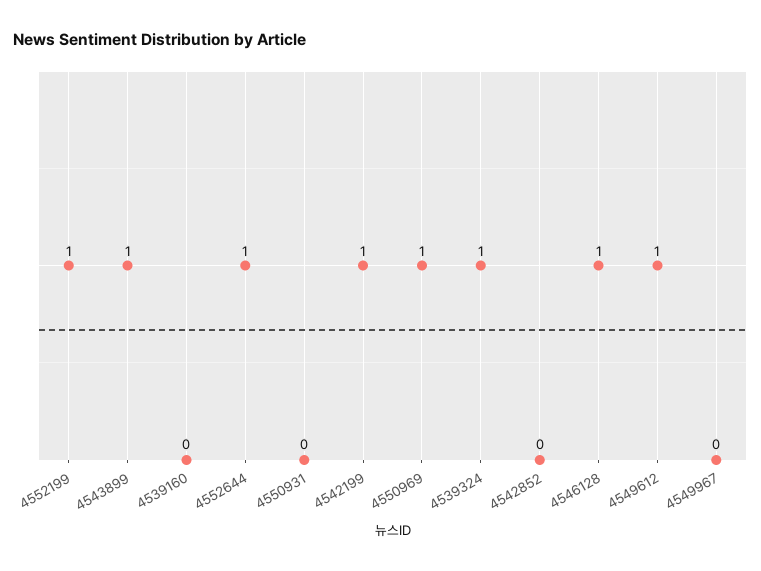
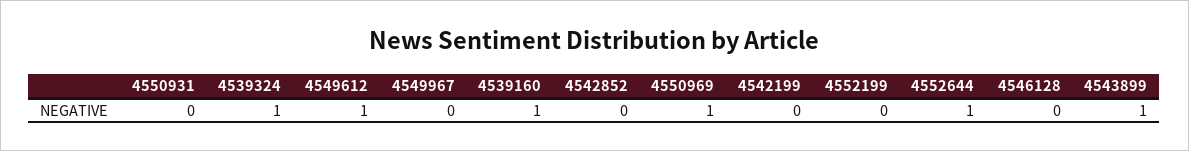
4552199: 1 -> 0
4539160: 0 -> 1
4542199: 1 -> 0
4546128: 1 -> 0

